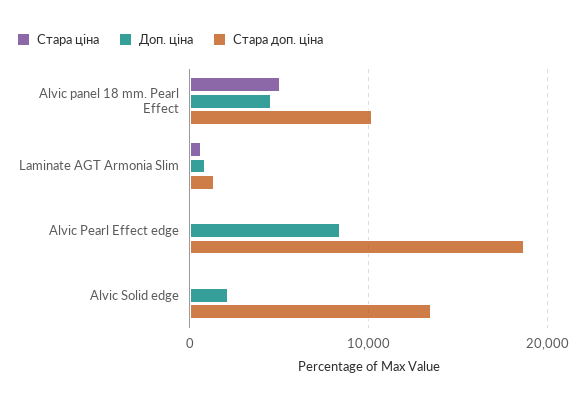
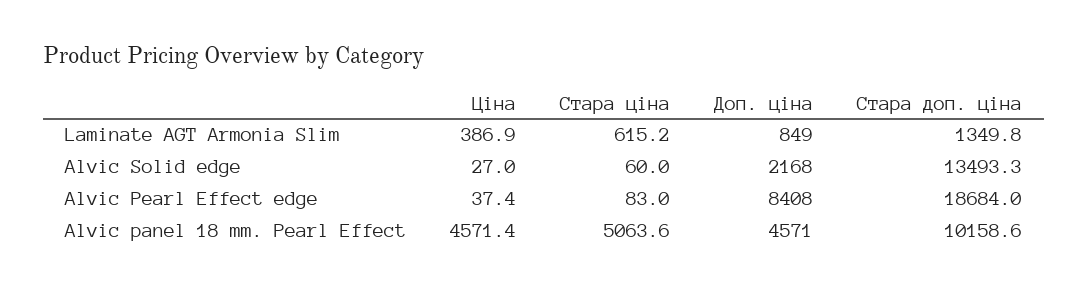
Ціна, Laminate AGT Armonia Slim: none -> 386.9
Ціна, Alvic Solid edge: none -> 27
Ціна, Alvic Pearl Effect edge: none -> 37.4
Ціна, Alvic panel 18 mm. Pearl Effect: none -> 4571.4

